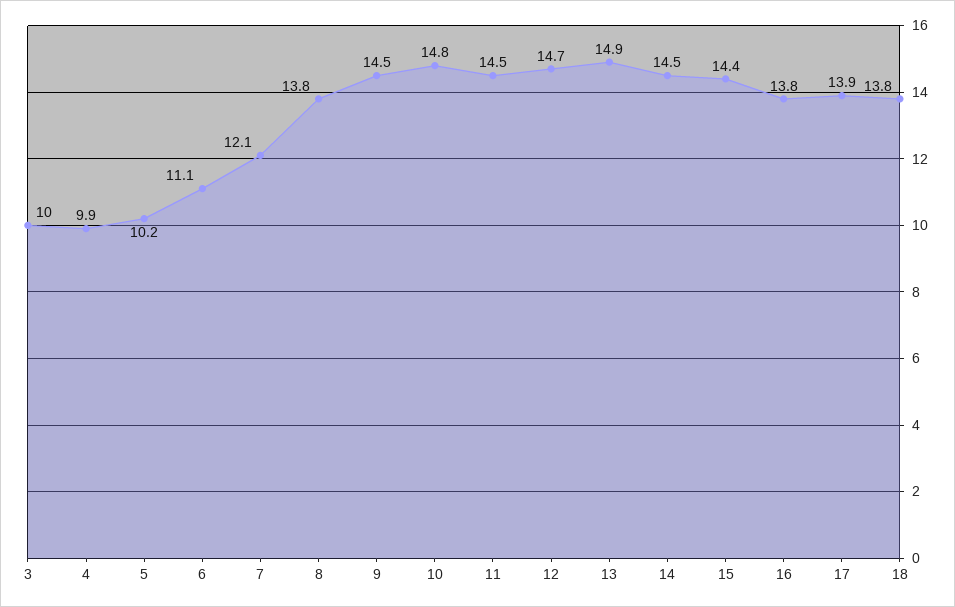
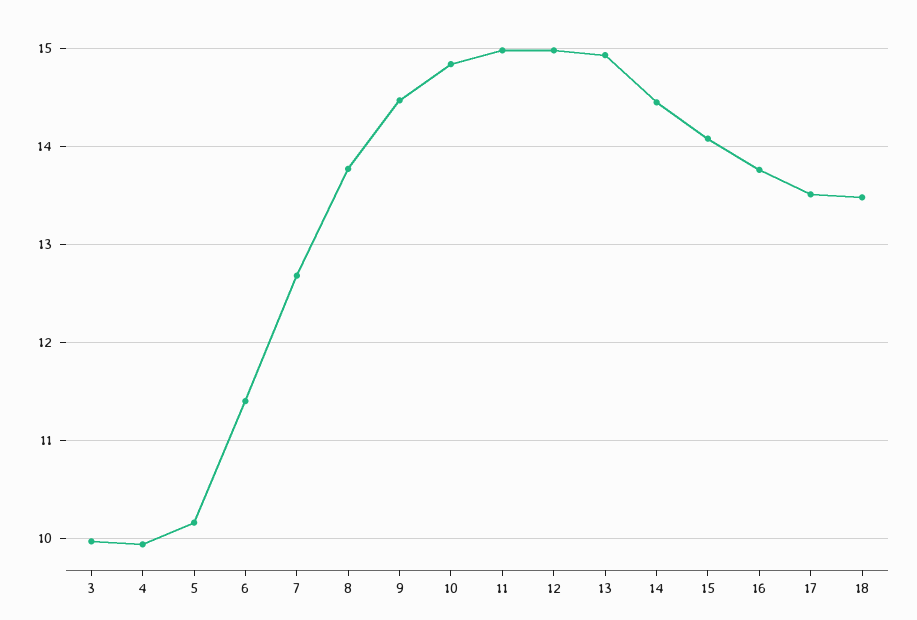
6: 11.1 -> 11.4
7: 12.1 -> 12.7
11: 14.5 -> 15
12: 14.7 -> 15
15: 14.4 -> 14.1
17: 13.9 -> 13.5
18: 13.8 -> 13.5

